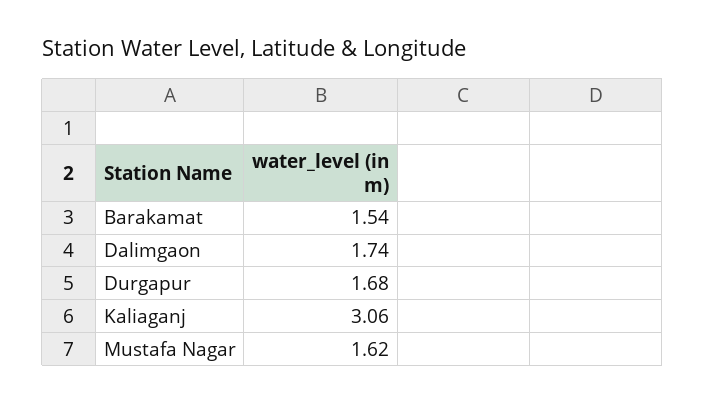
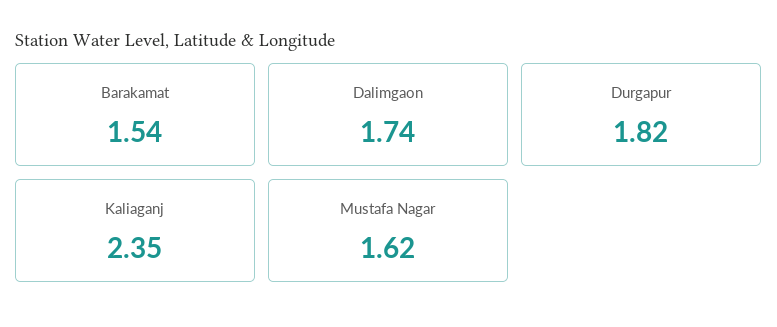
Durgapur: 1.68 -> 1.82
Kaliaganj: 3.06 -> 2.35

